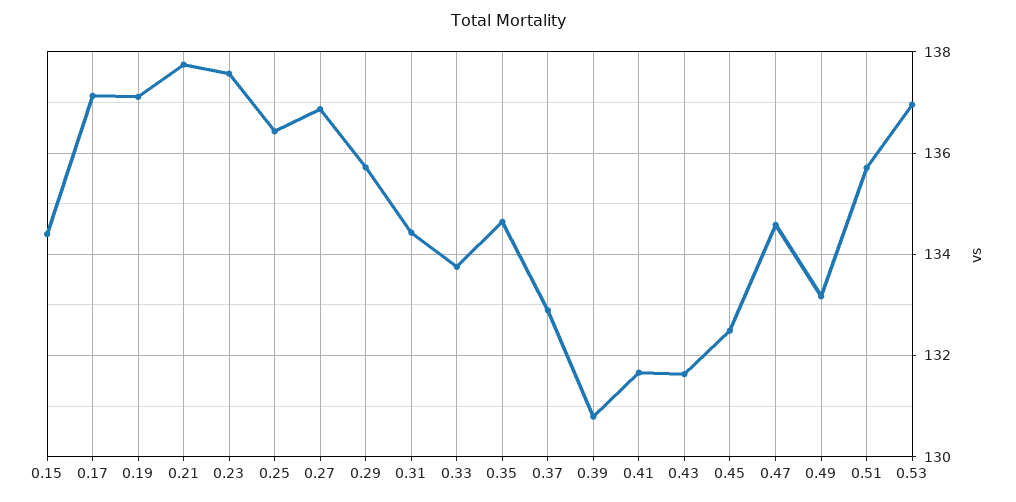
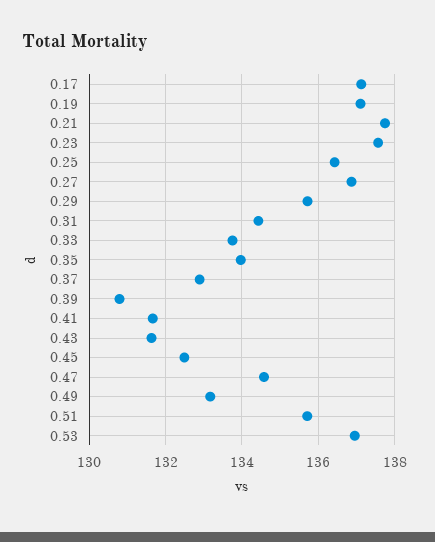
0.15: 134.4 -> none
0.35: 134.6 -> 134

